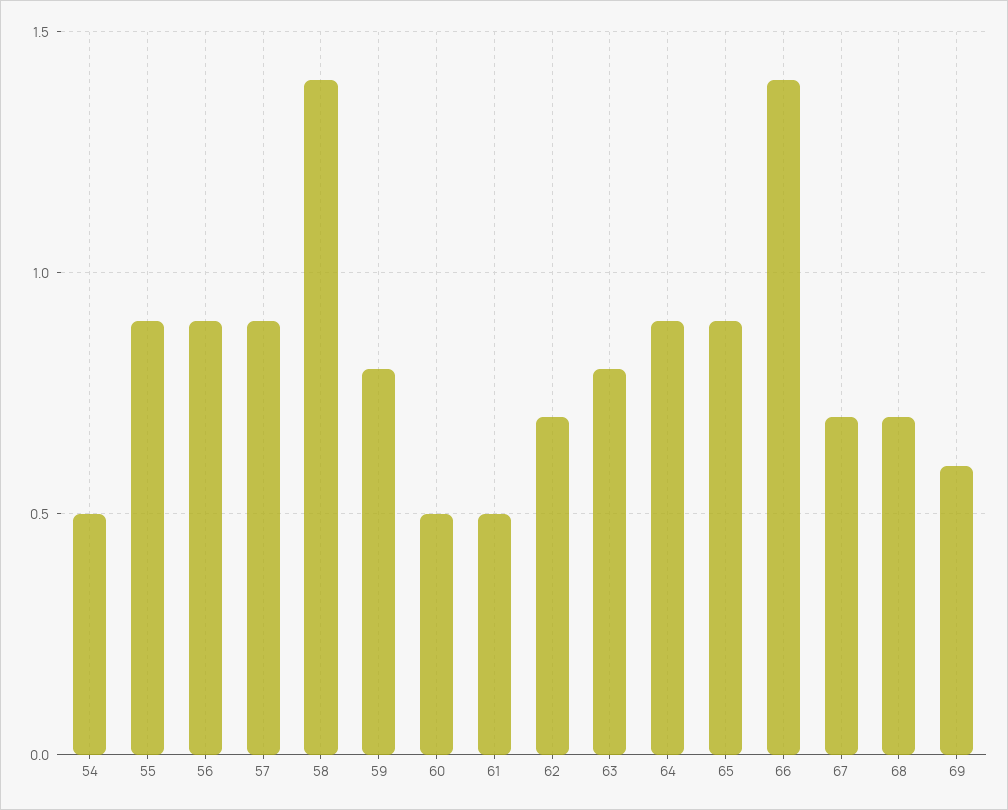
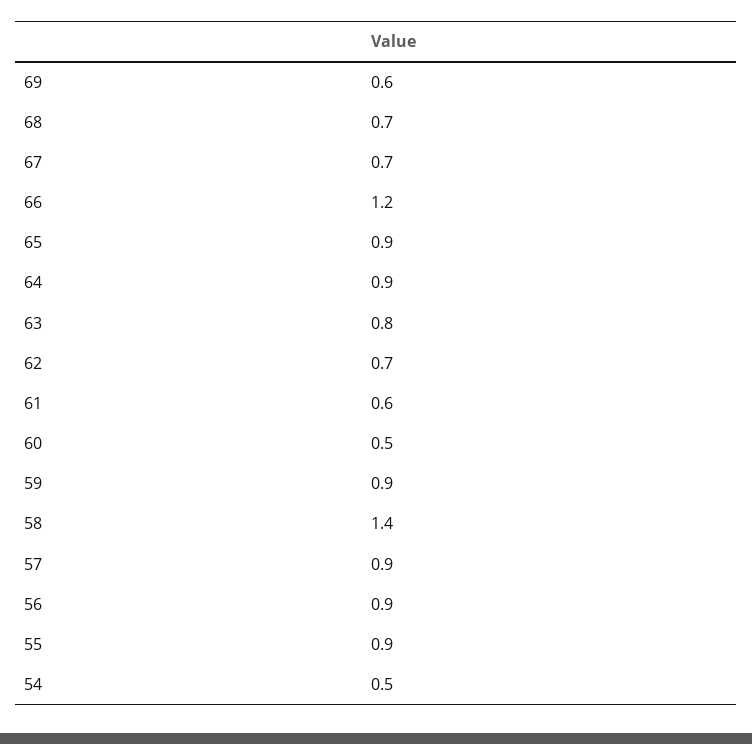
59: 0.8 -> 0.9
61: 0.5 -> 0.6
66: 1.4 -> 1.2

